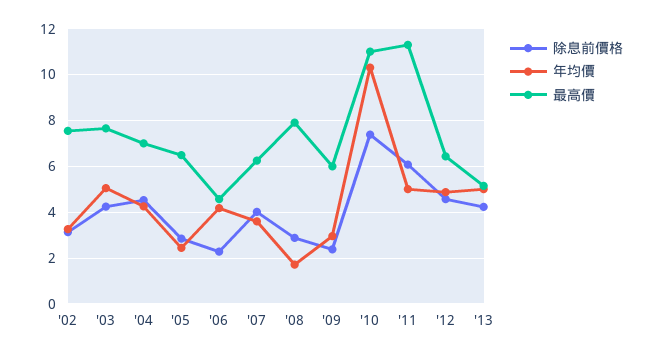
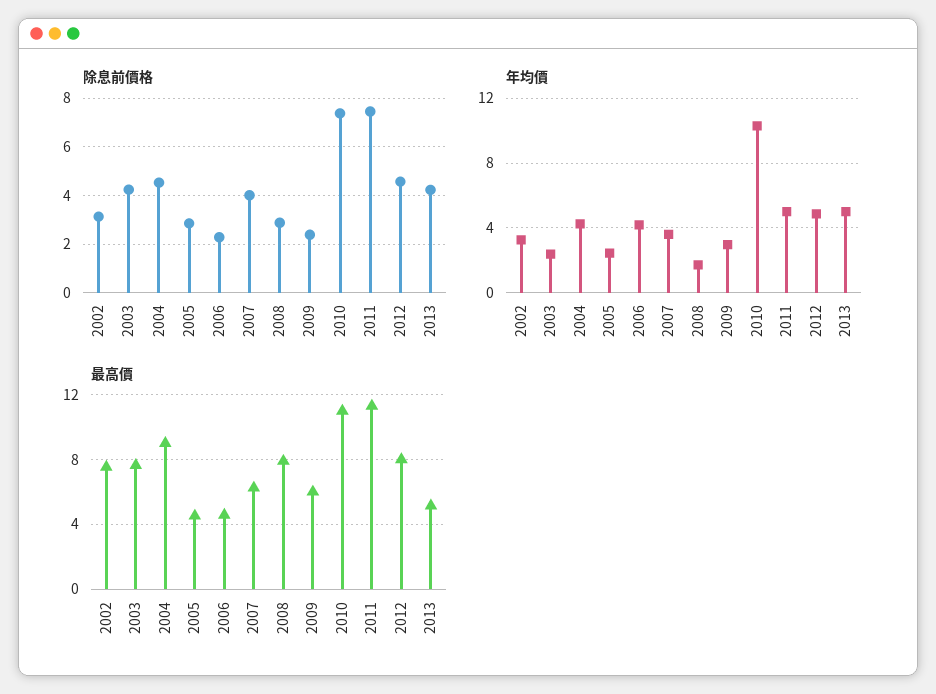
年均價, '03: 5 -> 2.5
最高價, '04: 7 -> 9
最高價, '05: 6.5 -> 4.5
除息前價格, '11: 6 -> 7.5
最高價, '12: 6.5 -> 8

